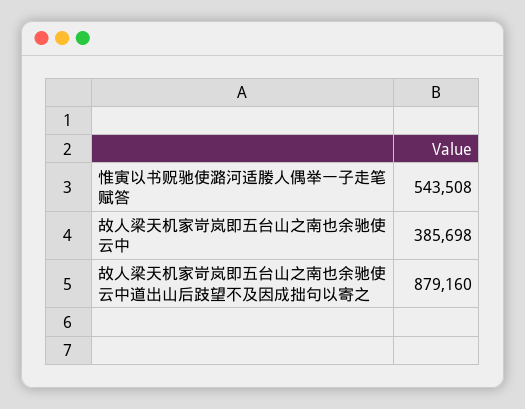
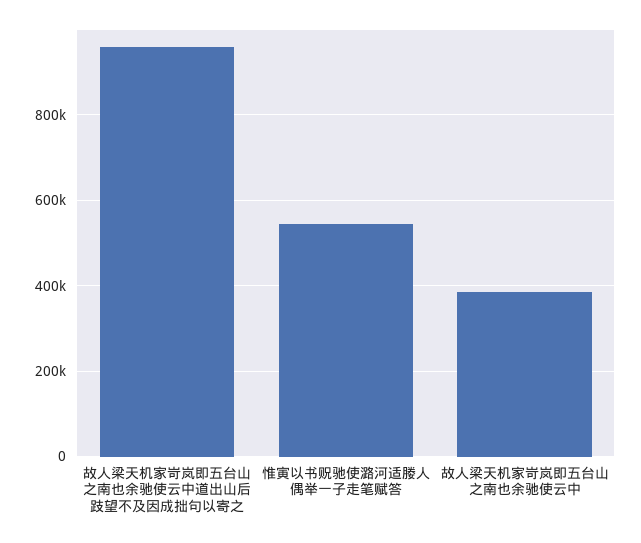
故人梁天机家岢岚即五台山之南也余驰使云中道出山后跂望不及因成拙句以寄之: 879160 -> 960000

